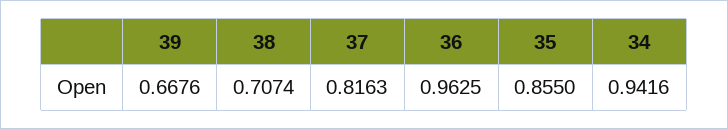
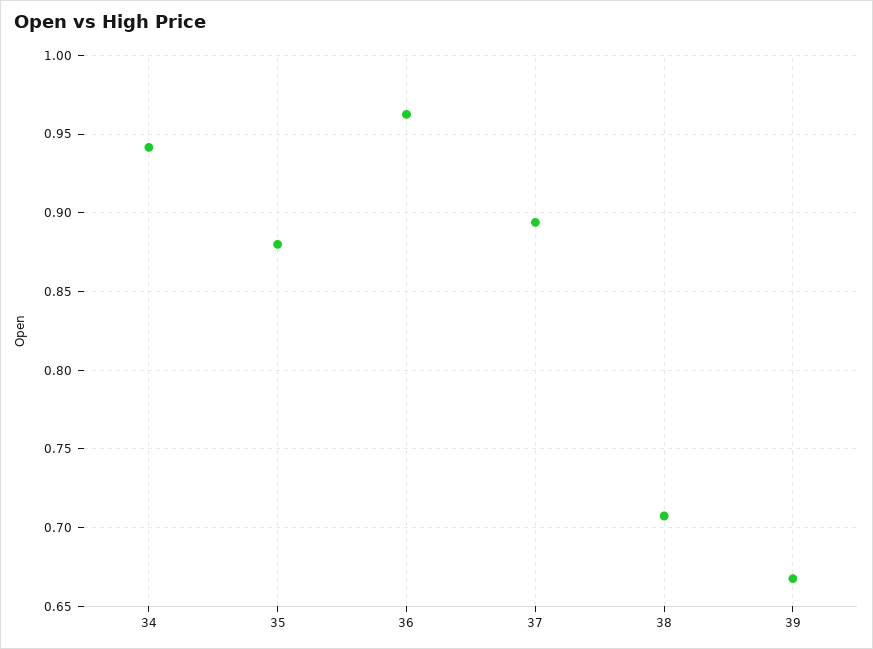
37: 0.8163 -> 0.895
35: 0.855 -> 0.88

